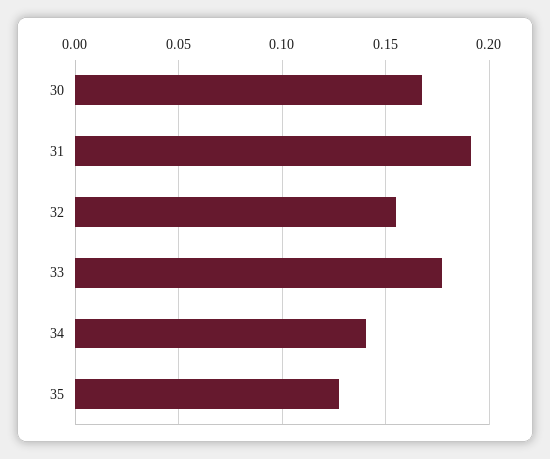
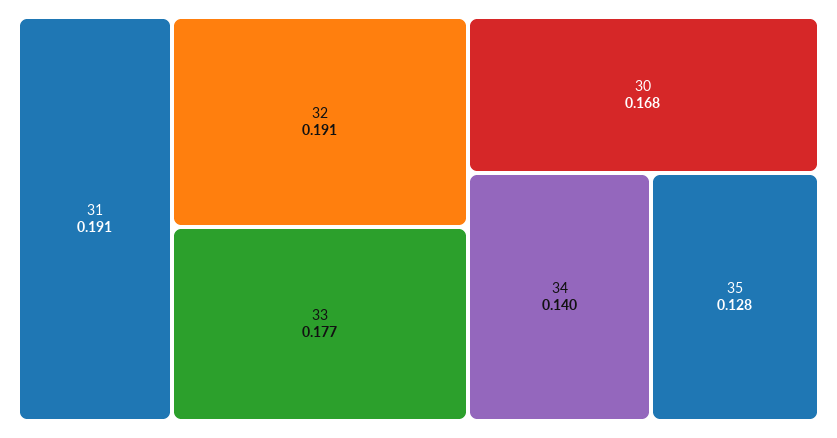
32: 0.155 -> 0.191

